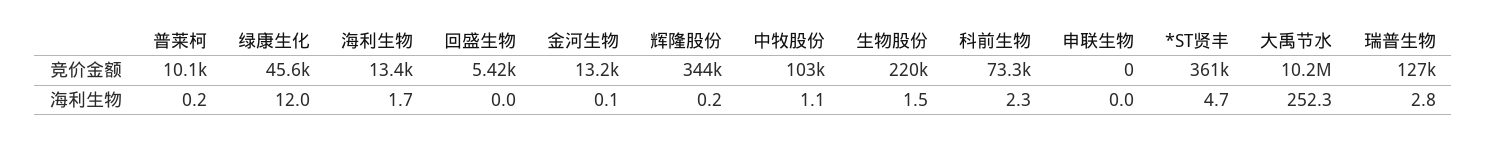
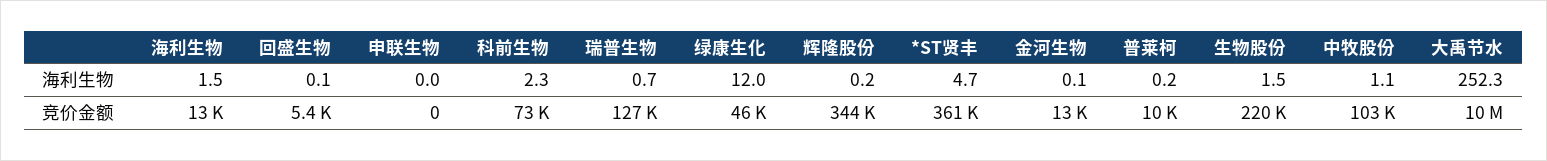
海利生物, 海利生物: 1.7 -> 1.5
回盛生物, 海利生物: 0 -> 0.1
瑞普生物, 海利生物: 2.8 -> 0.7

